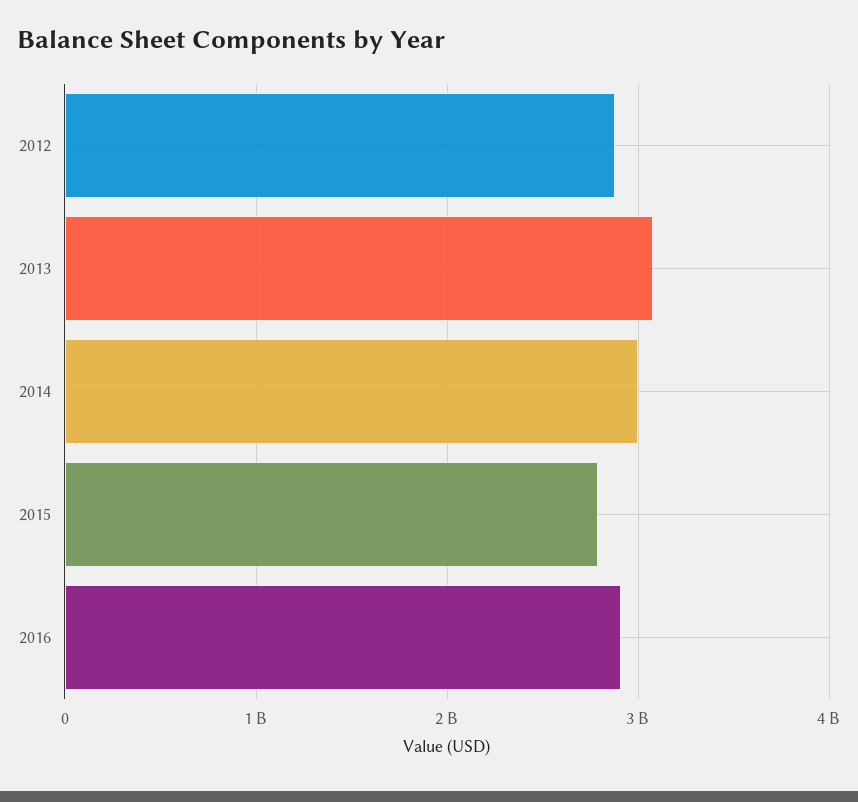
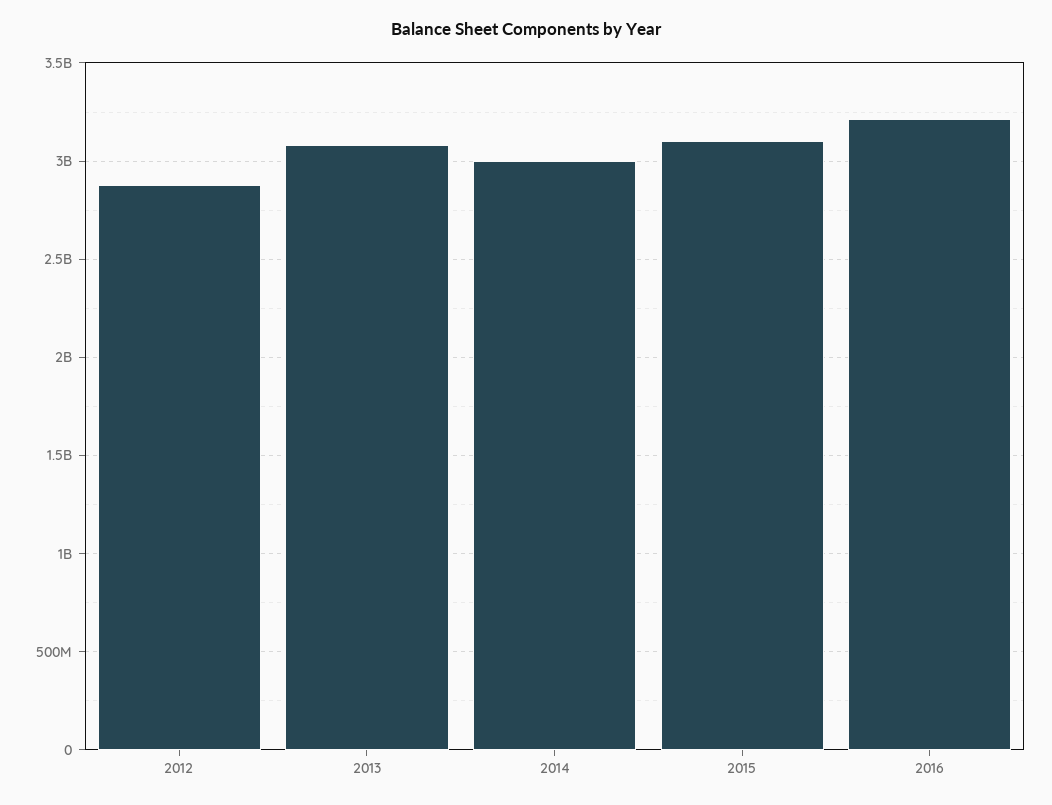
2015: 2800000000 -> 3100000000
2016: 2900000000 -> 3200000000

